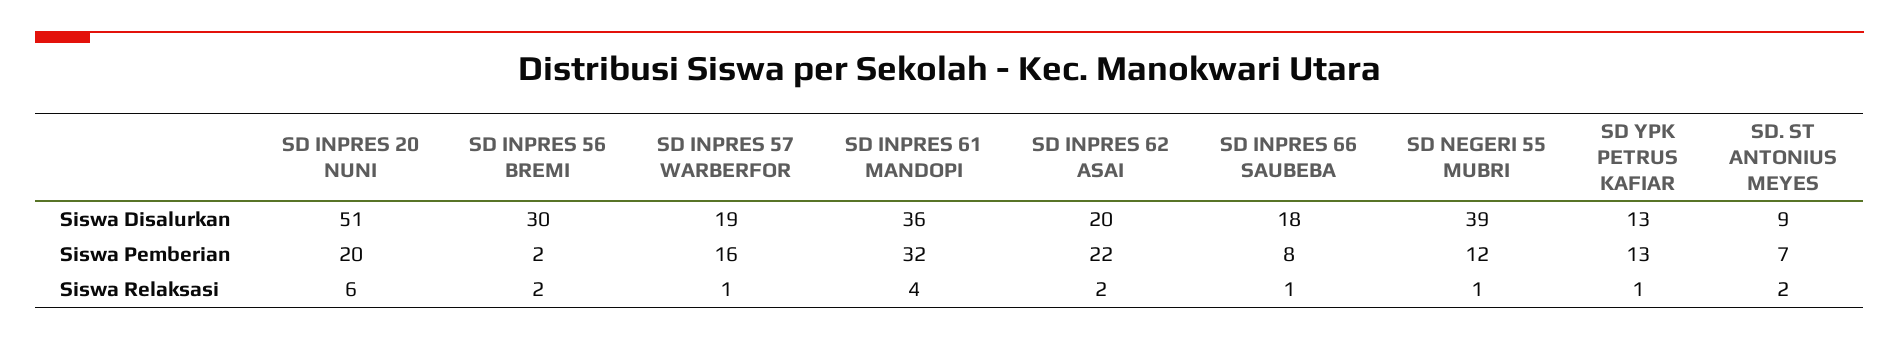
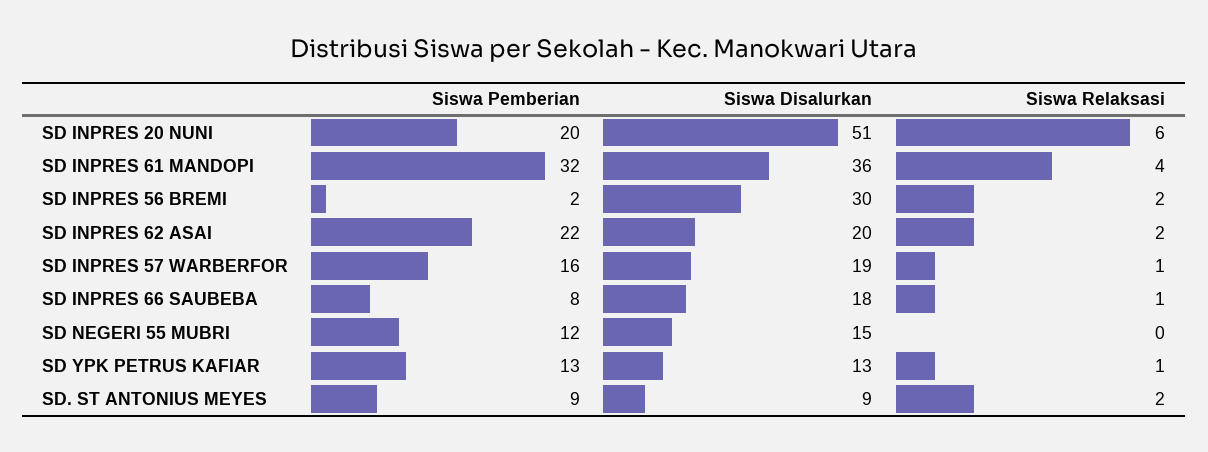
SD NEGERI 55 MUBRI, Siswa Disalurkan: 39 -> 15
SD. ST ANTONIUS MEYES, Siswa Pemberian: 7 -> 9
SD NEGERI 55 MUBRI, Siswa Relaksasi: 1 -> 0

